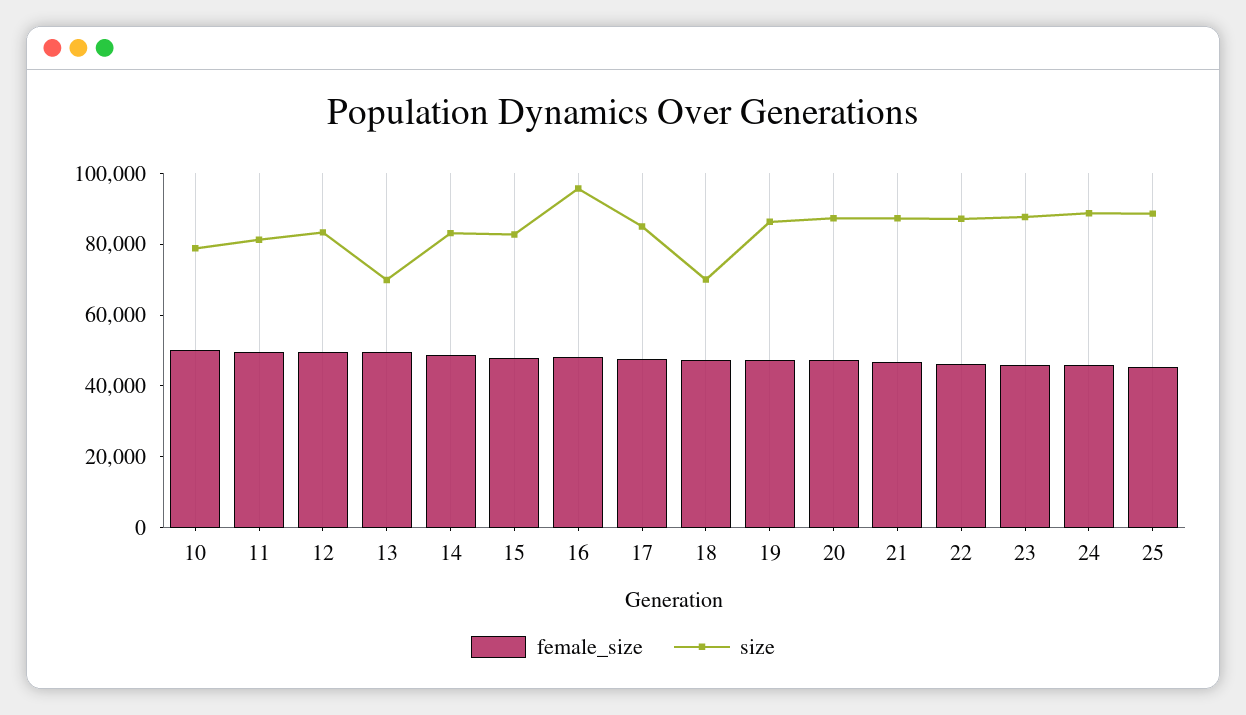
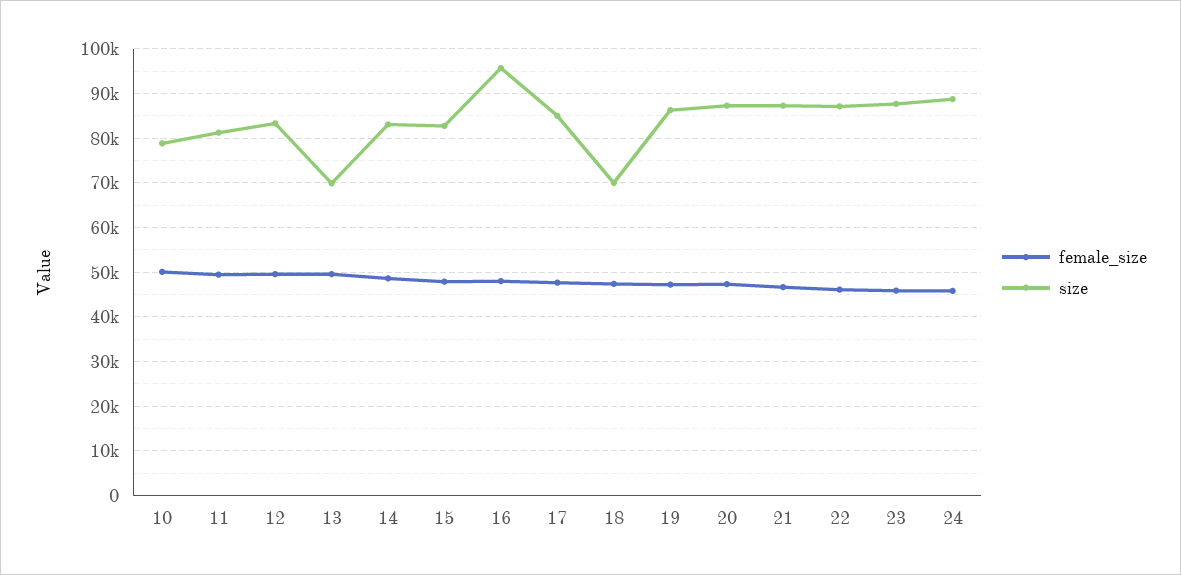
female_size, 25: 45000 -> none
size, 25: 90000 -> none

